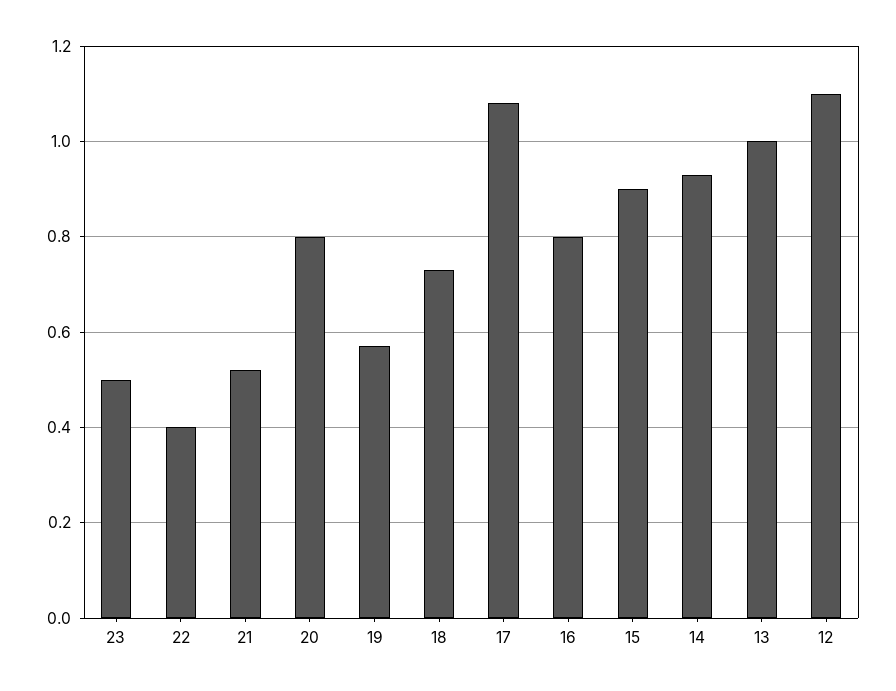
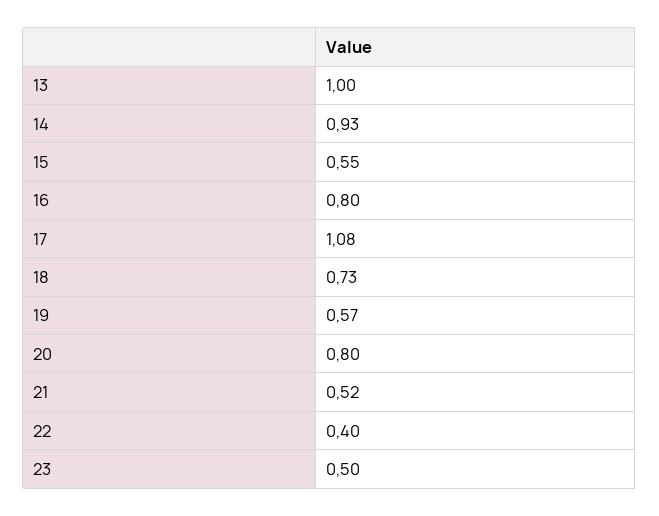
15: 0.9 -> 0.55
12: 1.1 -> none

